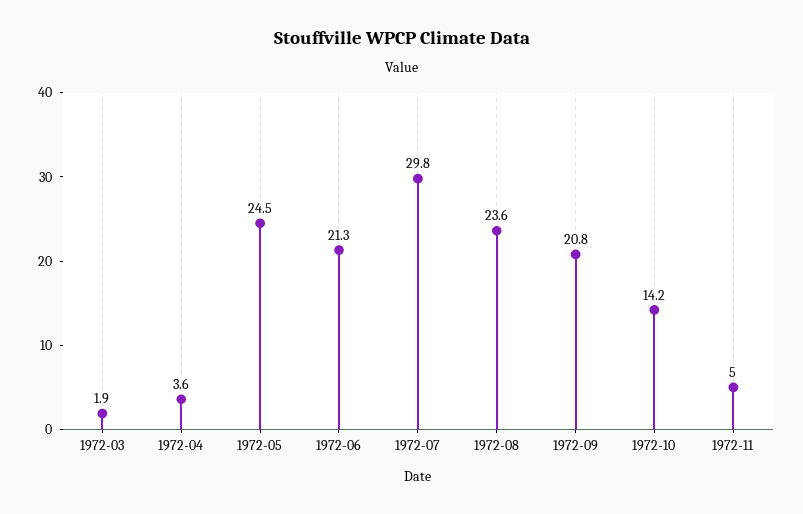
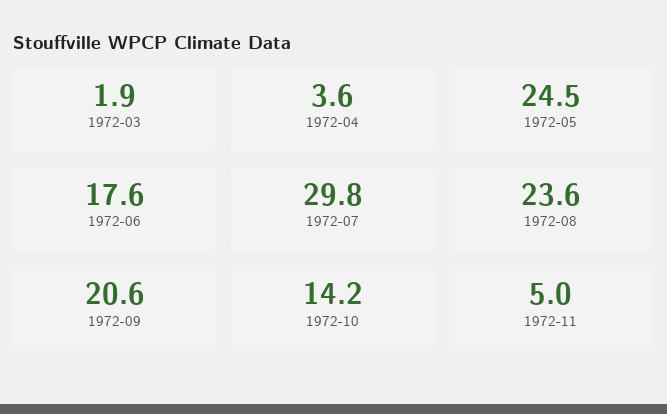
1972-06: 21.3 -> 17.6
1972-09: 20.8 -> 20.6

